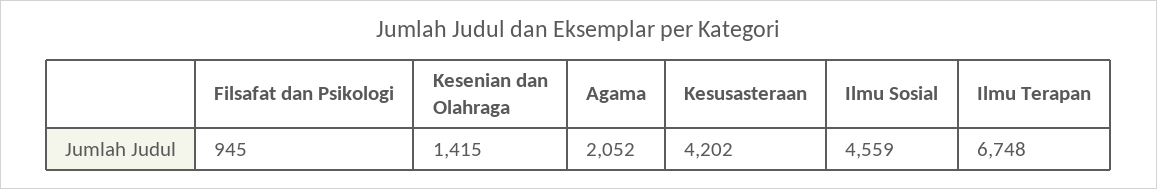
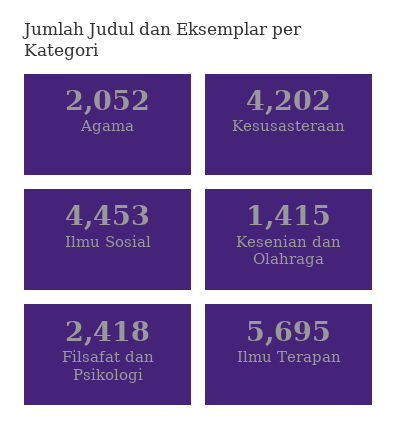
Filsafat dan Psikologi: 945 -> 2418
Ilmu Sosial: 4559 -> 4453
Ilmu Terapan: 6748 -> 5695

